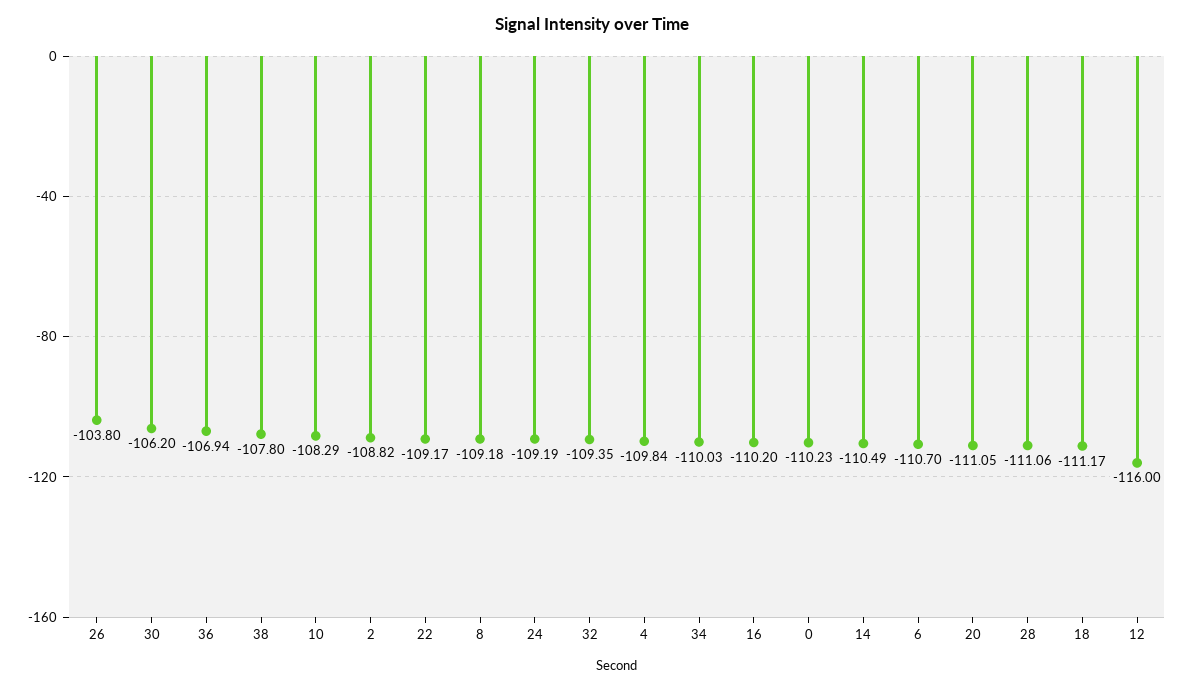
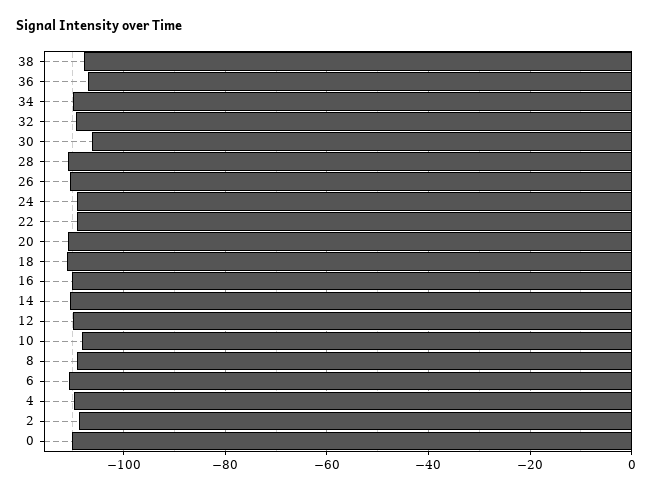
26: -103.8 -> -110
12: -116 -> -110

